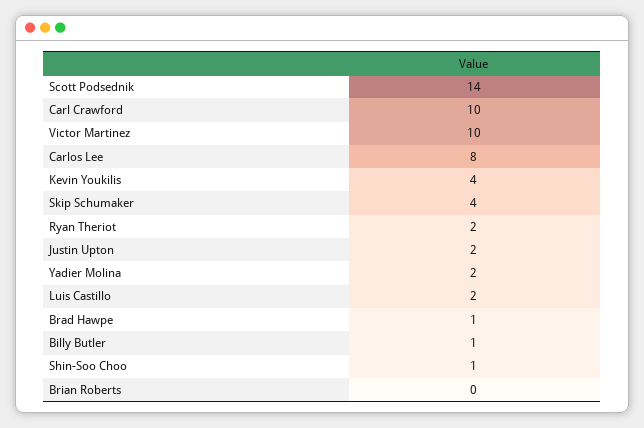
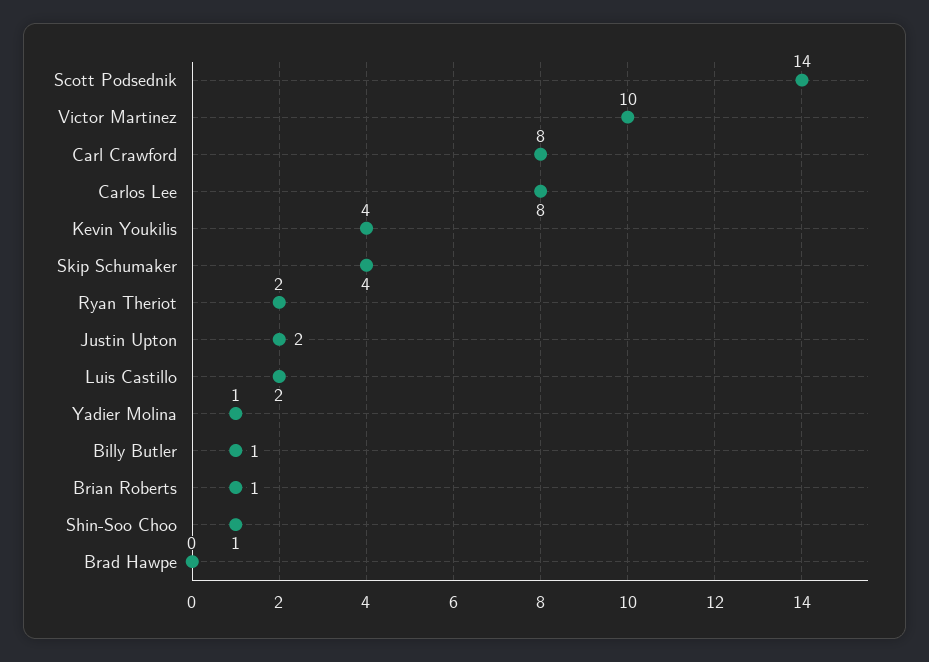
Carl Crawford: 10 -> 8
Yadier Molina: 2 -> 1
Brad Hawpe: 1 -> 0
Brian Roberts: 0 -> 1

